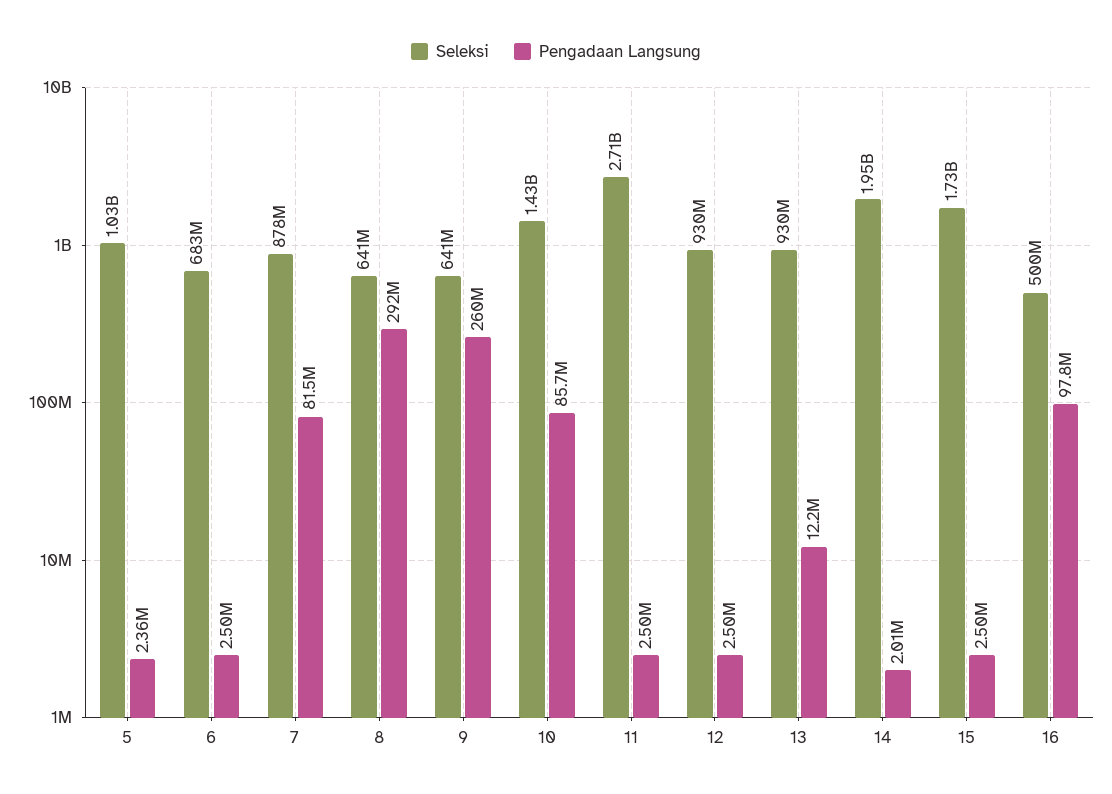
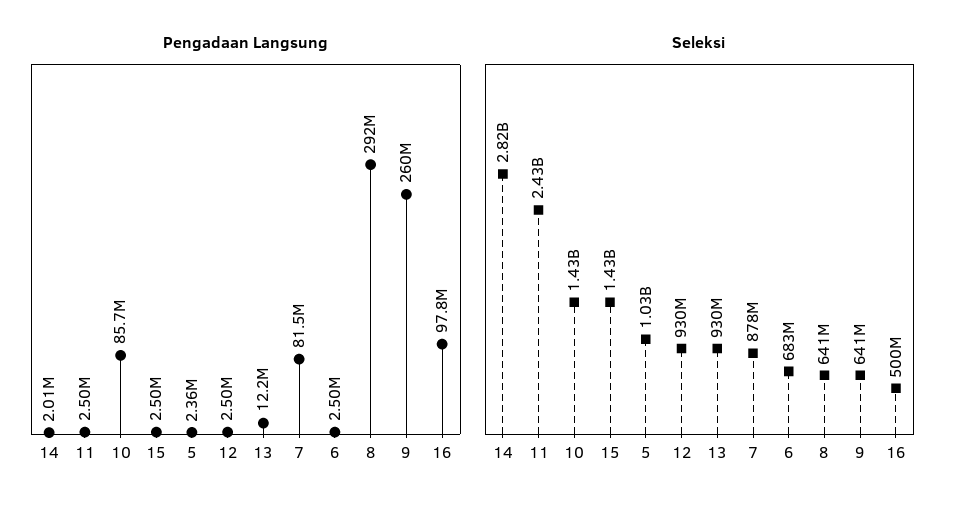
Seleksi, 11: 2710000000 -> 2430000000
Seleksi, 14: 1950000000 -> 2820000000
Seleksi, 15: 1730000000 -> 1430000000

